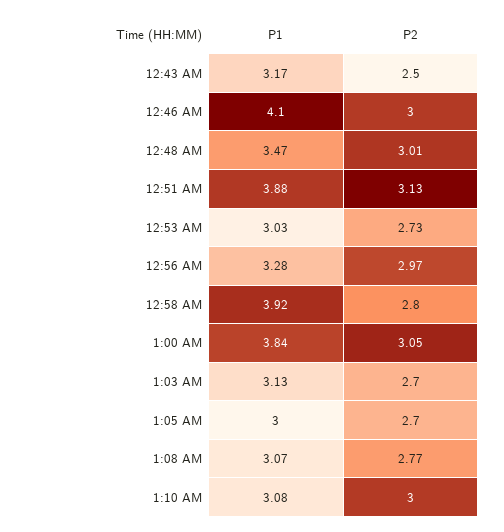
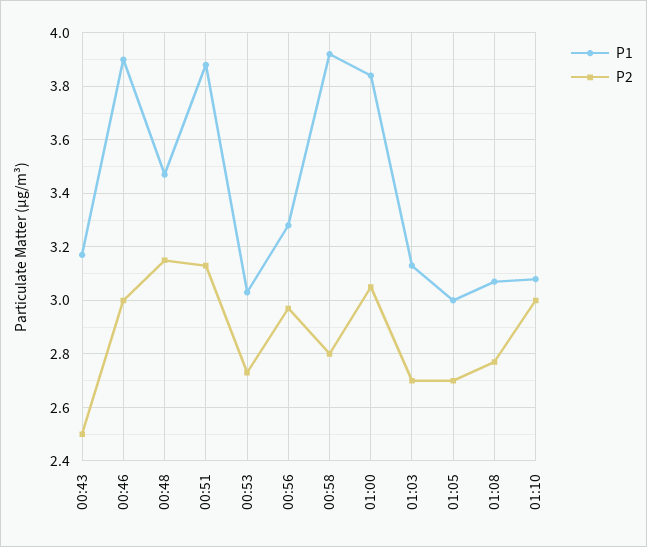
P1, 12:46 AM: 4.1 -> 3.9
P2, 12:48 AM: 3.01 -> 3.15

